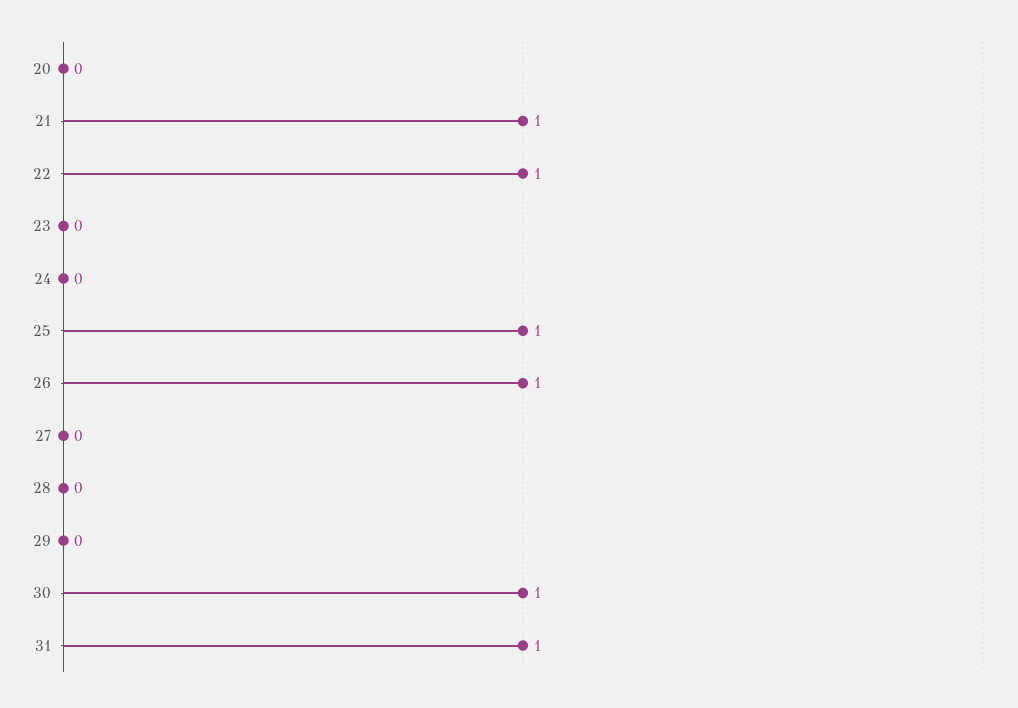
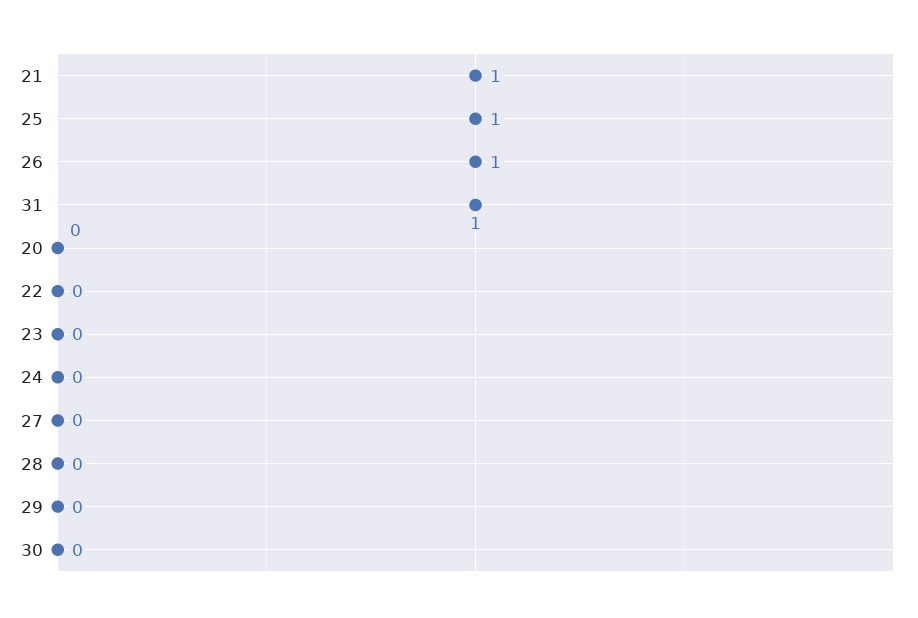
22: 1 -> 0
30: 1 -> 0

